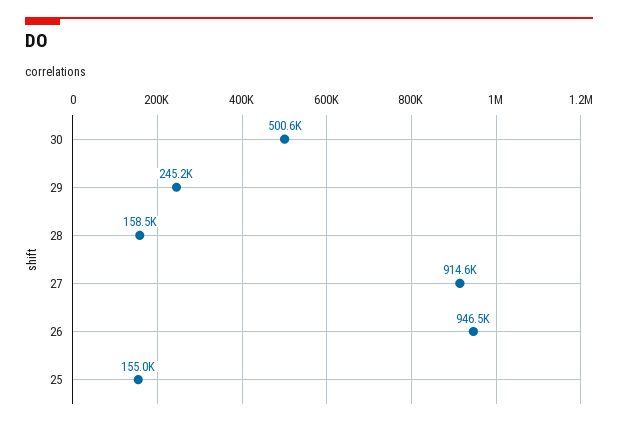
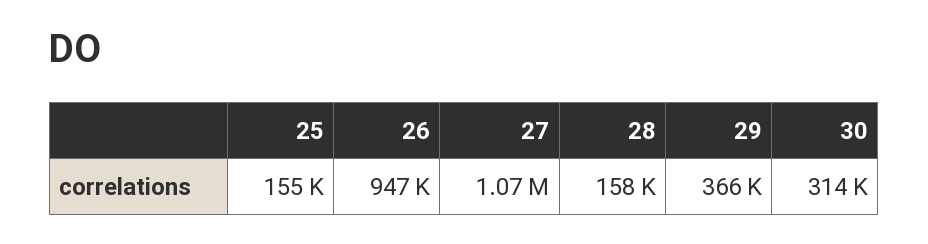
30: 500600 -> 314000
29: 245200 -> 366000
27: 914600 -> 1070000

